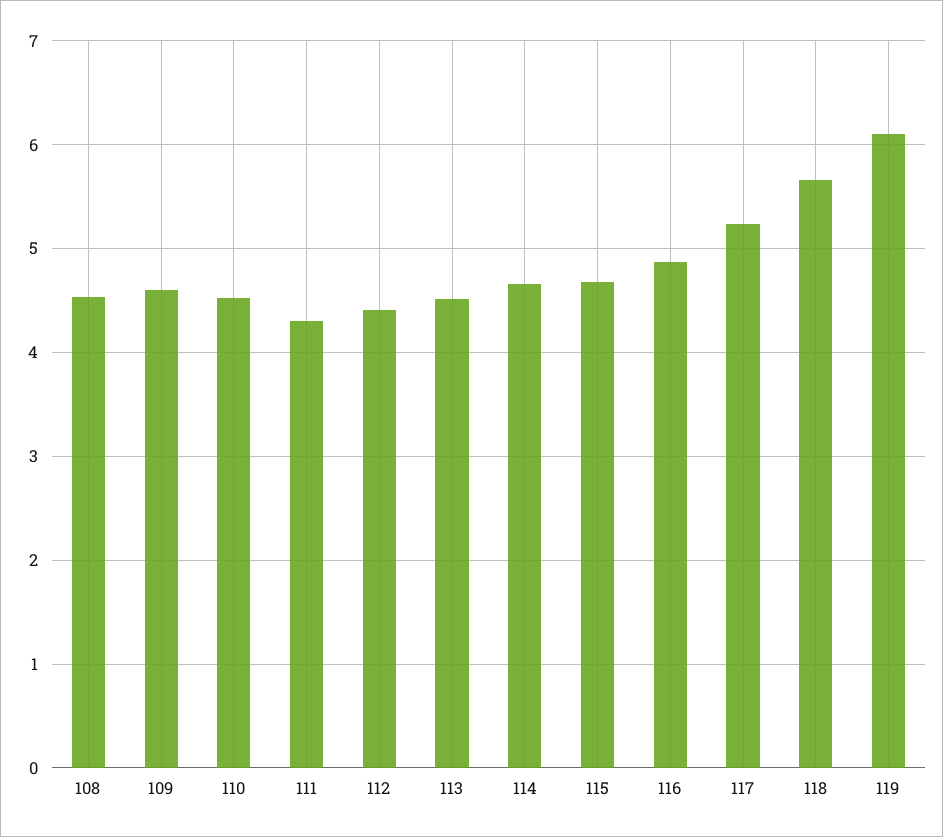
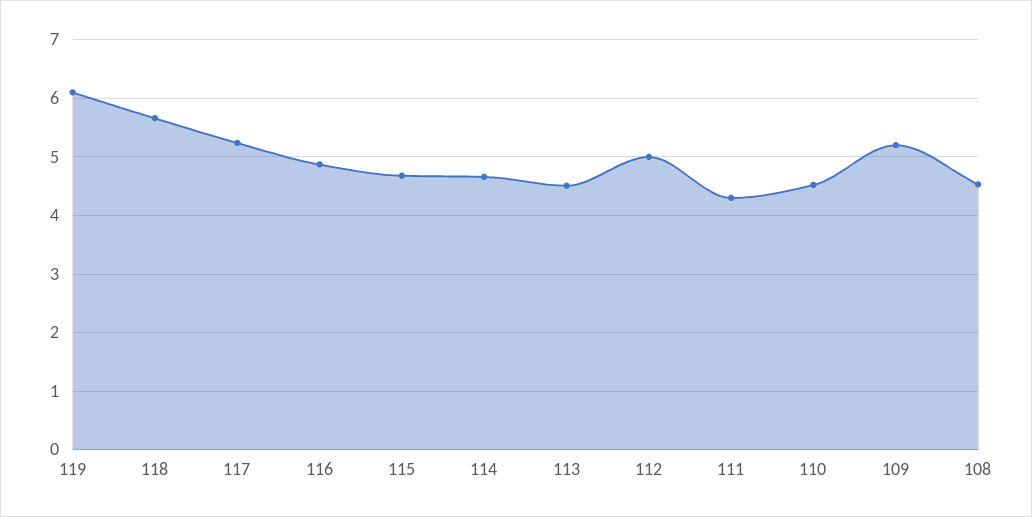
109: 4.6 -> 5.2
112: 4.4 -> 5

